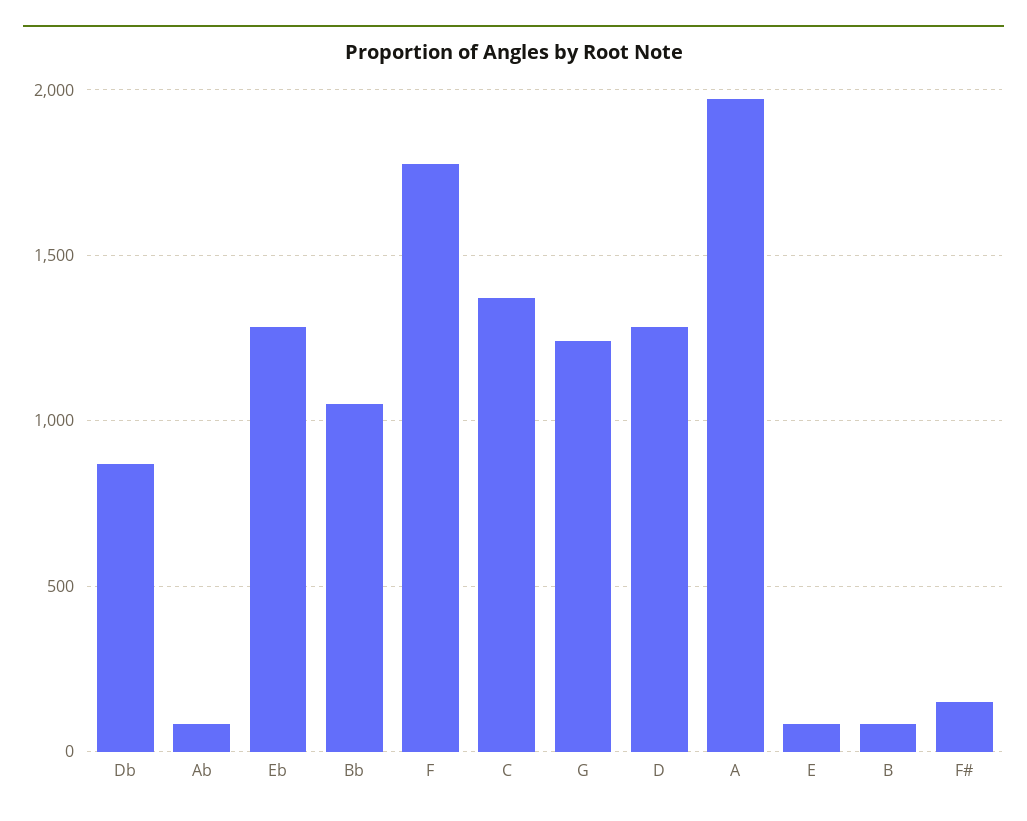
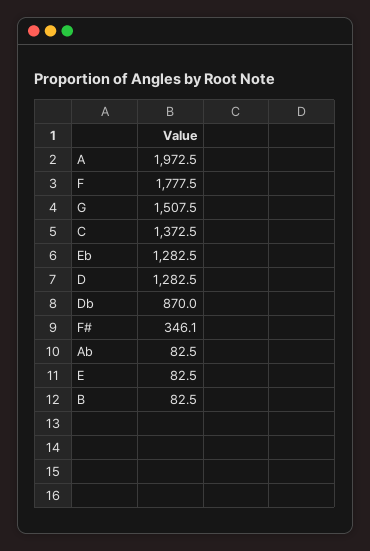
Bb: 1050 -> none
G: 1250 -> 1507.5
F#: 150 -> 346.1

